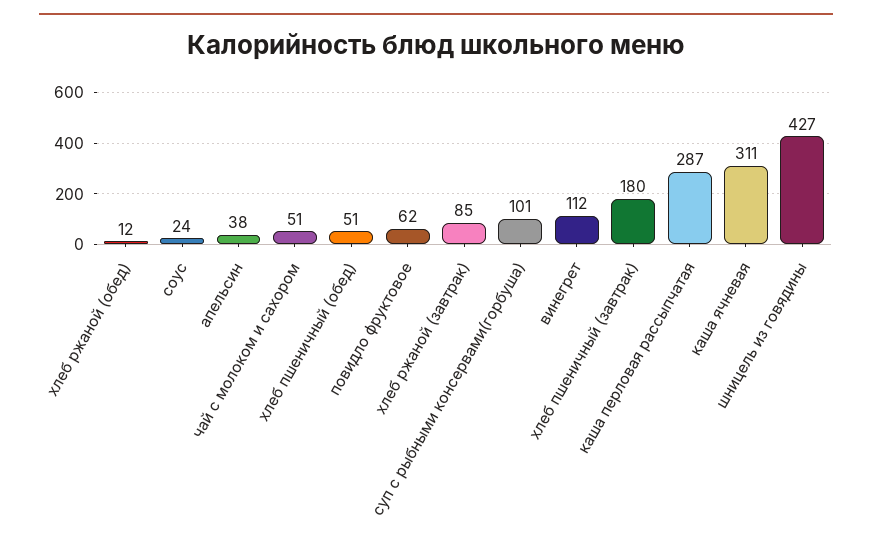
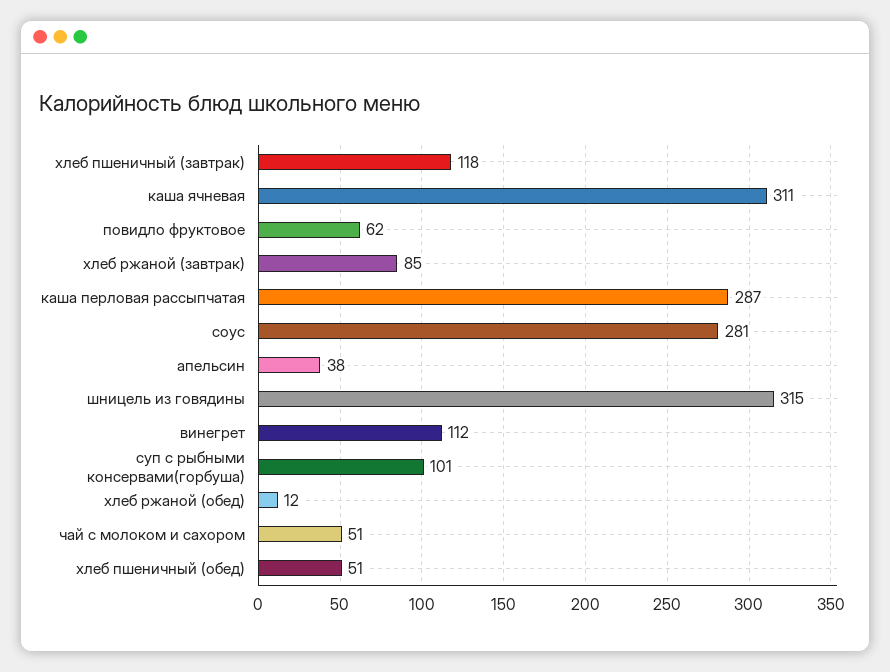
соус: 24 -> 281
хлеб пшеничный (завтрак): 180 -> 118
шницель из говядины: 427 -> 315

